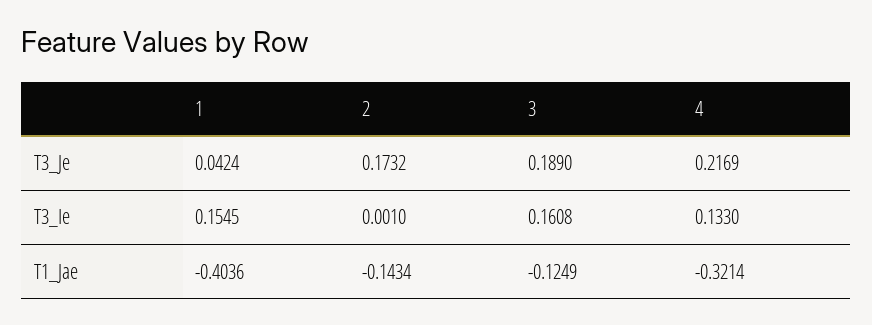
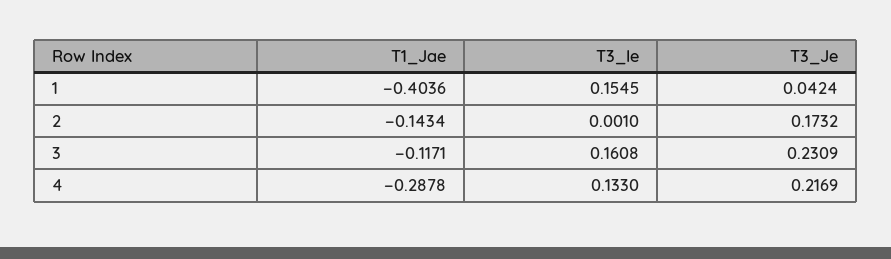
3, T3_Je: 0.189 -> 0.2309
3, T1_Jae: -0.1249 -> -0.1171
4, T1_Jae: -0.3214 -> -0.2878

